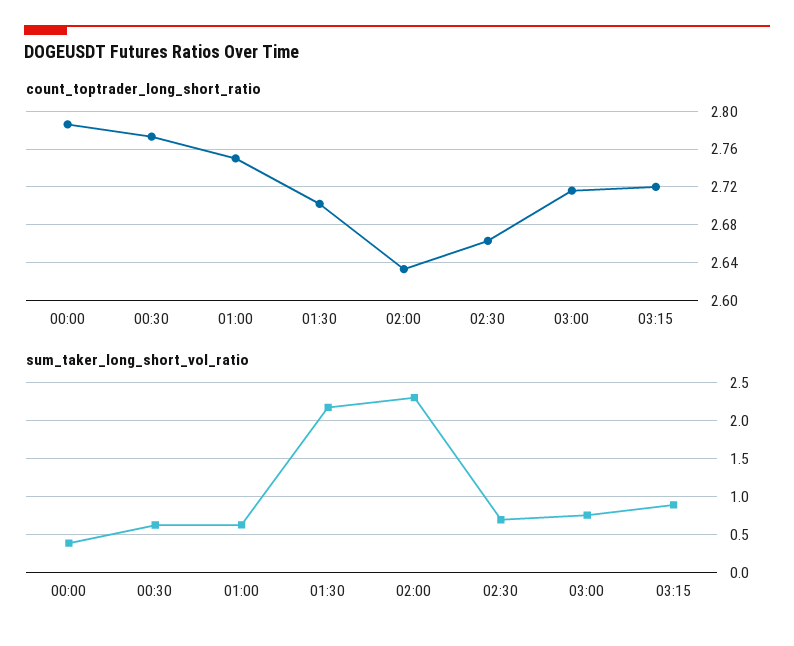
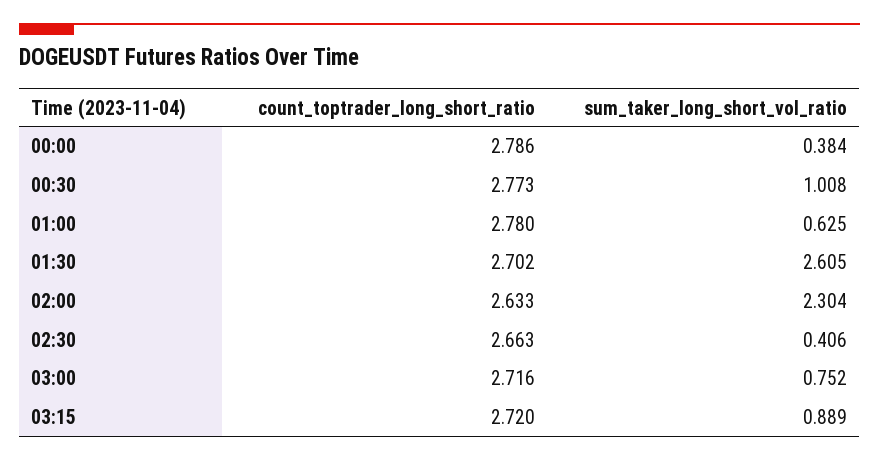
count_toptrader_long_short_ratio, 01:00: 2.75 -> 2.78
sum_taker_long_short_vol_ratio, 00:30: 0.6 -> 1.008
sum_taker_long_short_vol_ratio, 01:30: 2.2 -> 2.605
sum_taker_long_short_vol_ratio, 02:30: 0.7 -> 0.406

